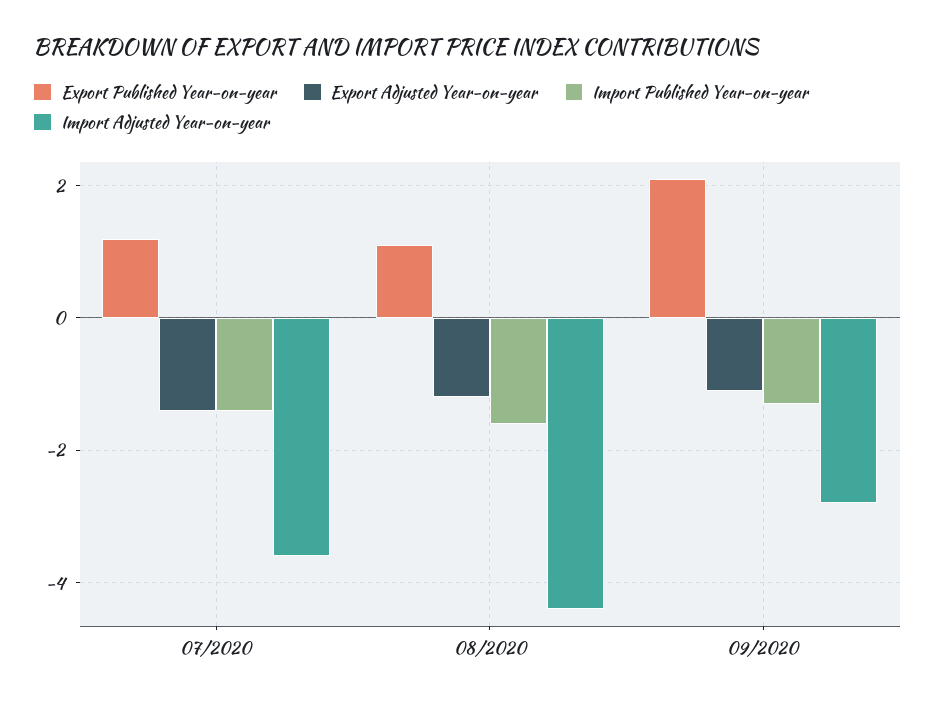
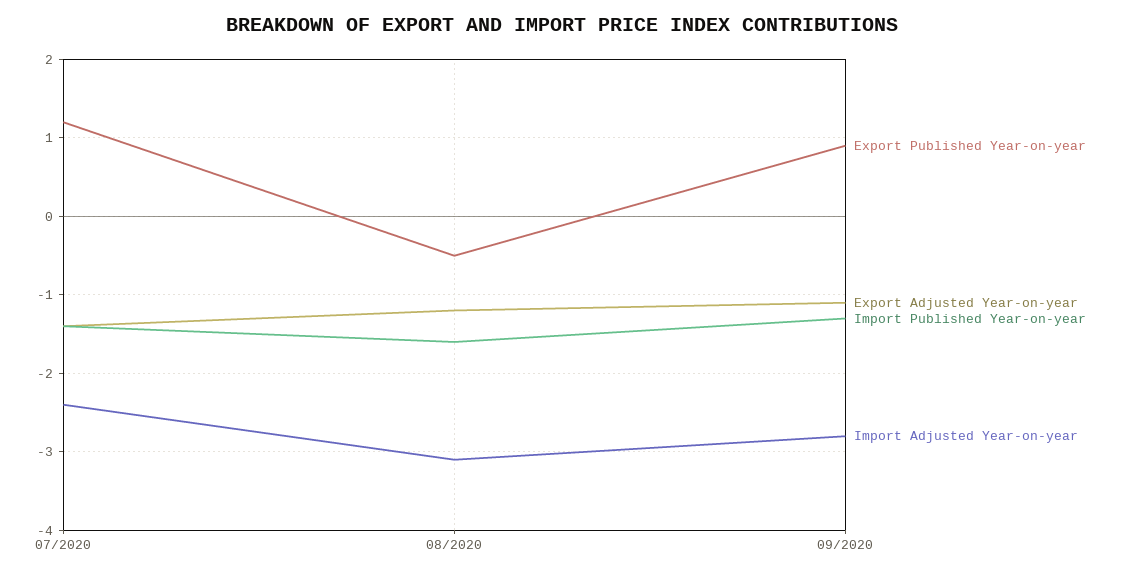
Import Adjusted Year-on-year, 07/2020: -3.5 -> -2.4
Export Published Year-on-year, 08/2020: 1 -> -0.5
Import Adjusted Year-on-year, 08/2020: -4.5 -> -3.1
Export Published Year-on-year, 09/2020: 2 -> 0.9

